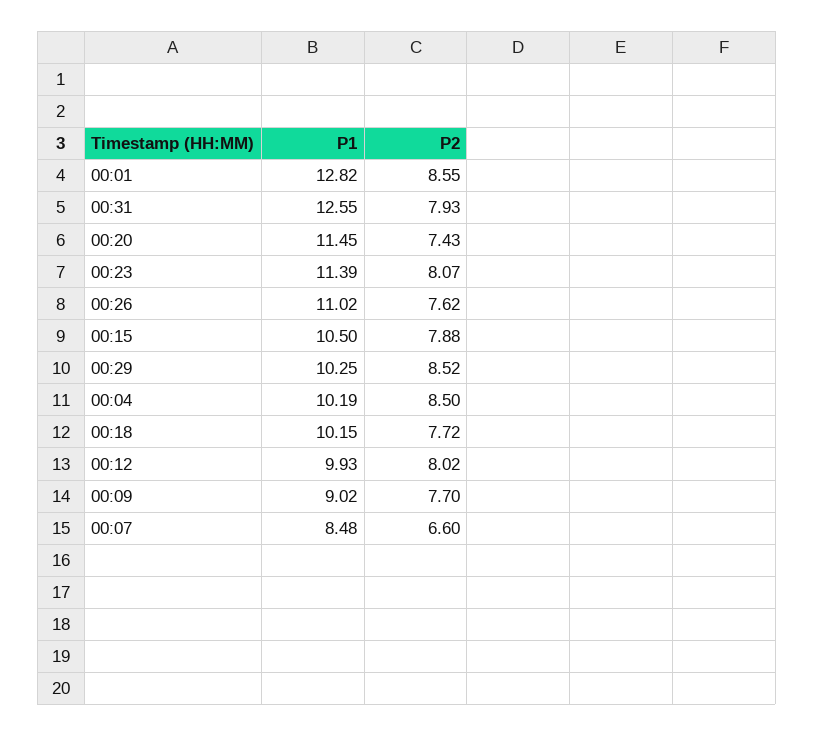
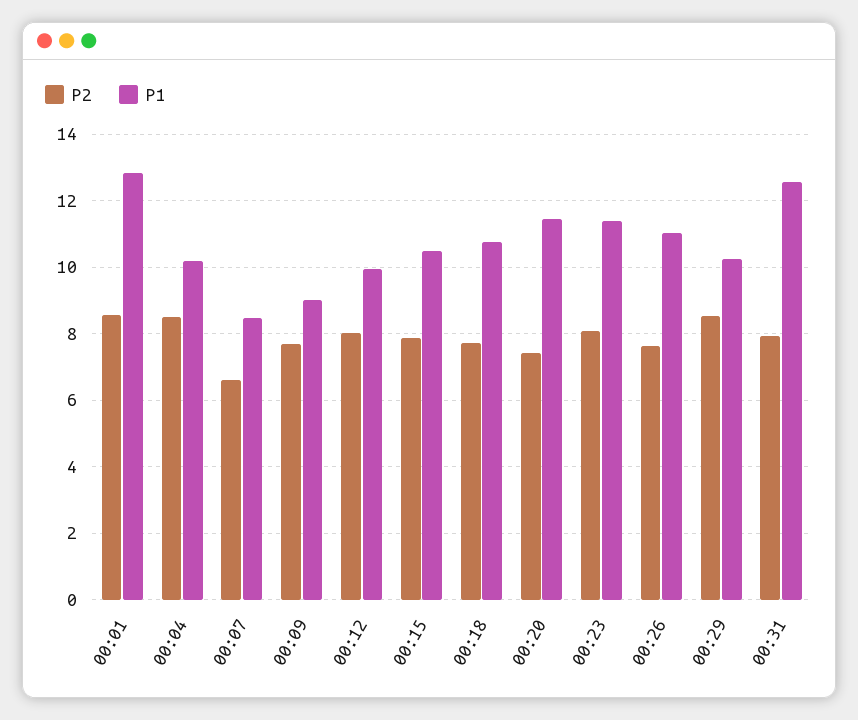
P1, 00:18: 10.15 -> 10.8

